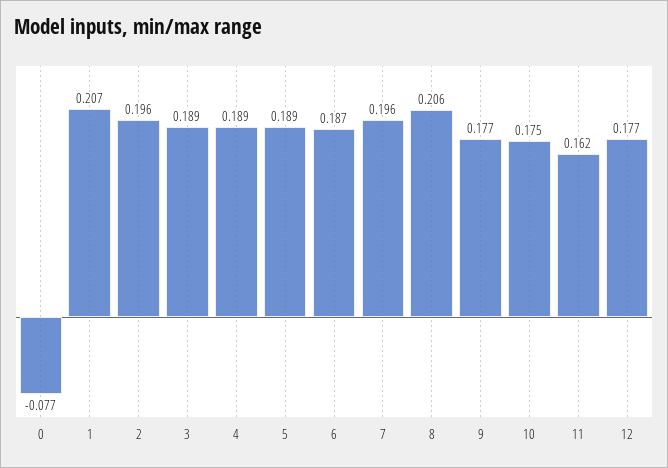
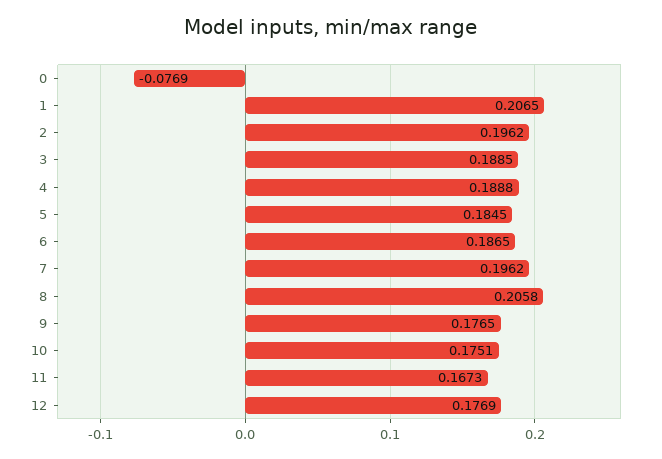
5: 0.189 -> 0.1845
11: 0.162 -> 0.1673

